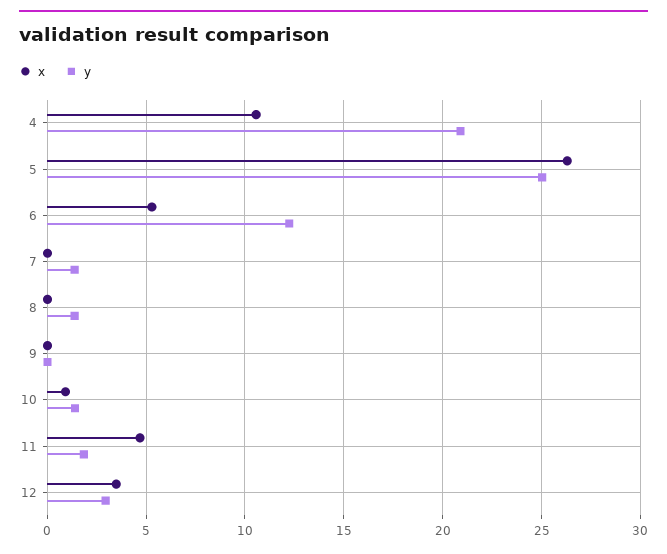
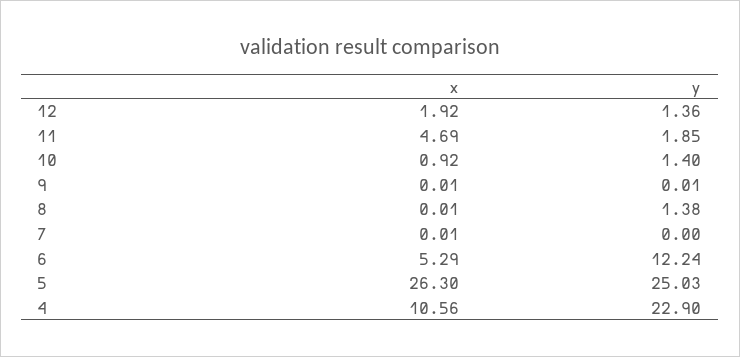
y, 4: 21 -> 22.9
y, 7: 1.5 -> 0
x, 12: 3.5 -> 1.92
y, 12: 3 -> 1.36

